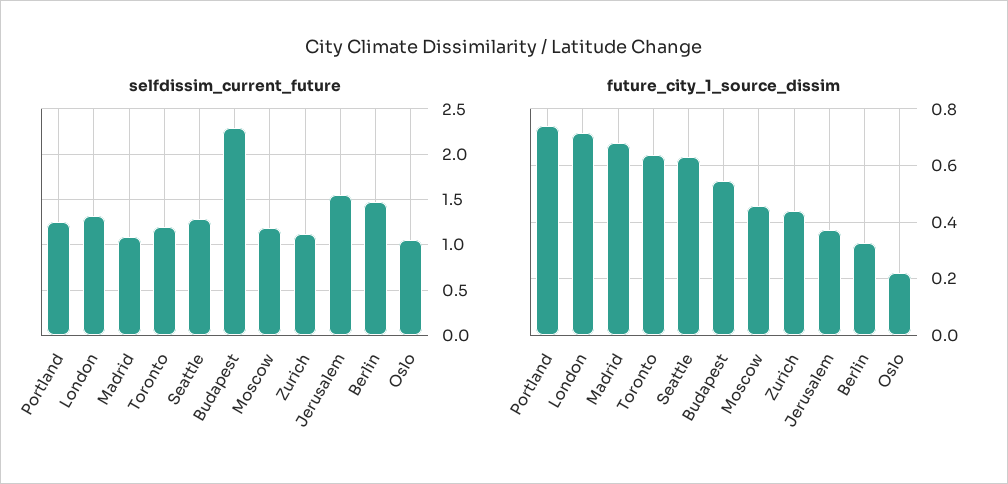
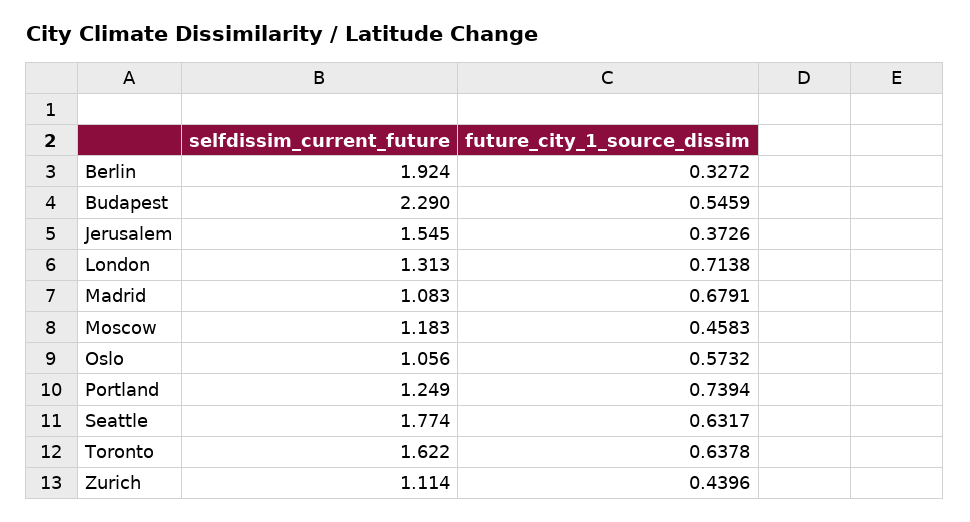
selfdissim_current_future, Toronto: 1.2 -> 1.622
selfdissim_current_future, Seattle: 1.3 -> 1.774
selfdissim_current_future, Berlin: 1.5 -> 1.924
future_city_1_source_dissim, Oslo: 0.225 -> 0.5732

